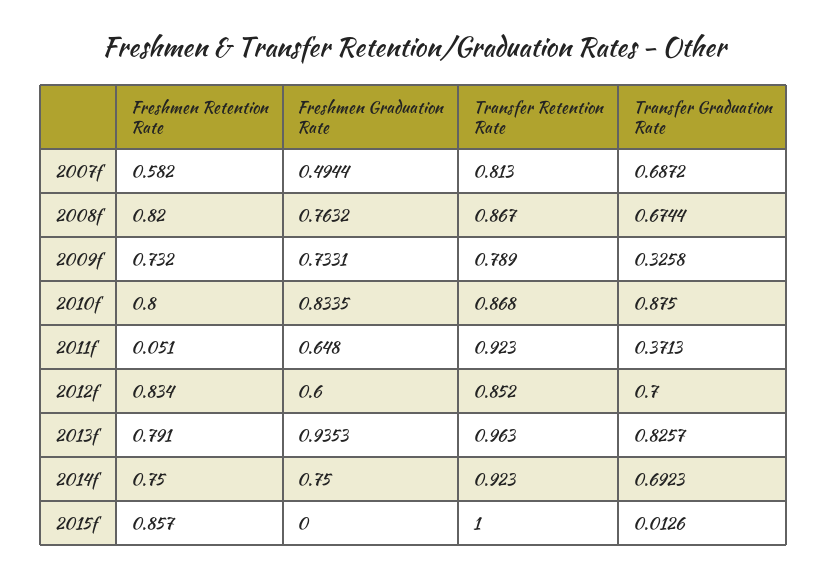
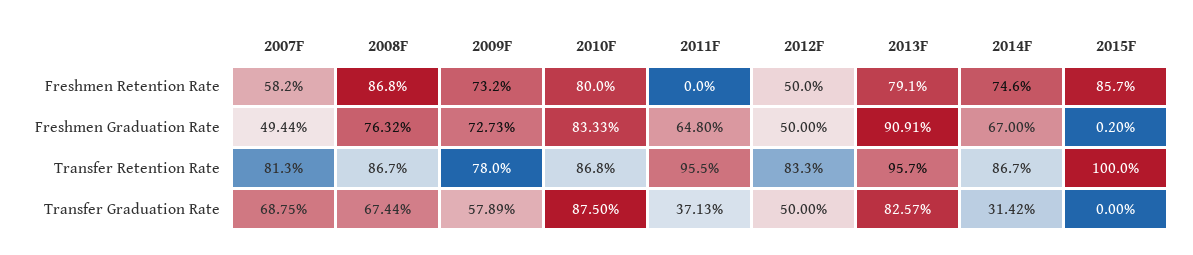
Transfer Graduation Rate, 2007f: 0.6872 -> 0.6875
Freshmen Retention Rate, 2008f: 0.82 -> 0.868
Freshmen Graduation Rate, 2009f: 0.7331 -> 0.7273
Transfer Retention Rate, 2009f: 0.789 -> 0.78
Transfer Graduation Rate, 2009f: 0.3258 -> 0.5789
Freshmen Graduation Rate, 2010f: 0.8335 -> 0.8333
Freshmen Retention Rate, 2011f: 0.051 -> 0
Transfer Retention Rate, 2011f: 0.923 -> 0.955
Freshmen Retention Rate, 2012f: 0.834 -> 0.5
Freshmen Graduation Rate, 2012f: 0.6 -> 0.5
Transfer Retention Rate, 2012f: 0.852 -> 0.833
Transfer Graduation Rate, 2012f: 0.7 -> 0.5
Freshmen Graduation Rate, 2013f: 0.9353 -> 0.9091
Transfer Retention Rate, 2013f: 0.963 -> 0.957
Freshmen Retention Rate, 2014f: 0.75 -> 0.746
Freshmen Graduation Rate, 2014f: 0.75 -> 0.67
Transfer Retention Rate, 2014f: 0.923 -> 0.867
Transfer Graduation Rate, 2014f: 0.6923 -> 0.3142
Freshmen Graduation Rate, 2015f: 0 -> 0.002
Transfer Graduation Rate, 2015f: 0.0126 -> 0

